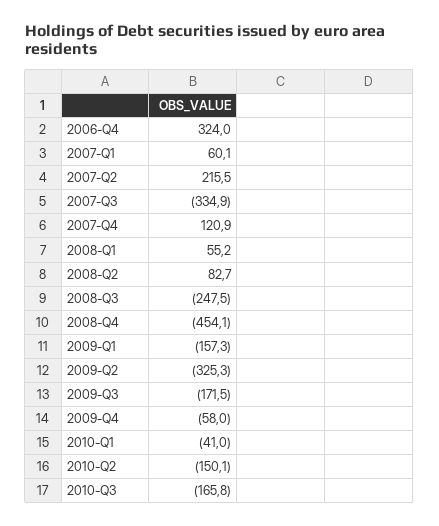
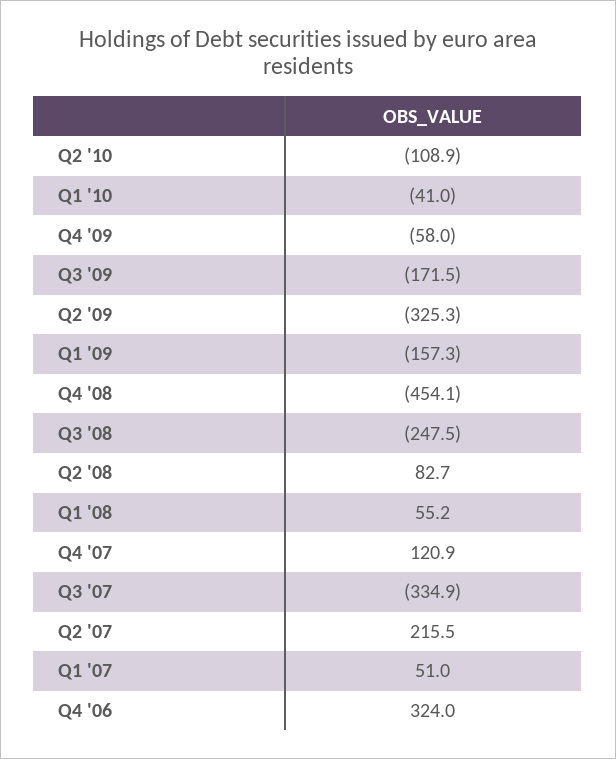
2007-Q1: 60.1 -> 51
2010-Q2: -150.1 -> -108.9
2010-Q3: -165.8 -> none

